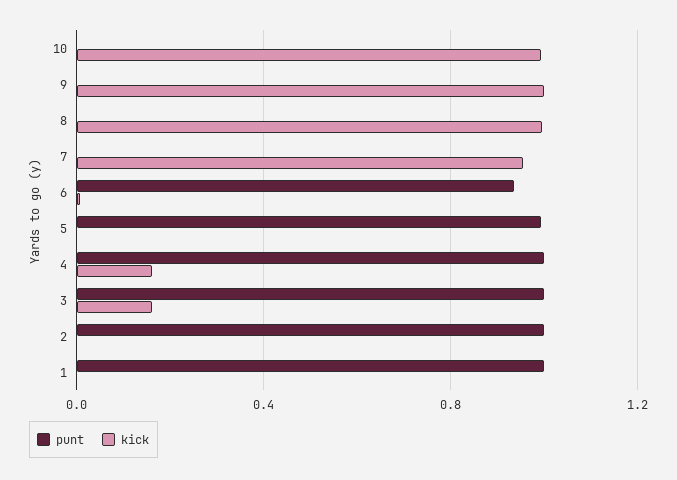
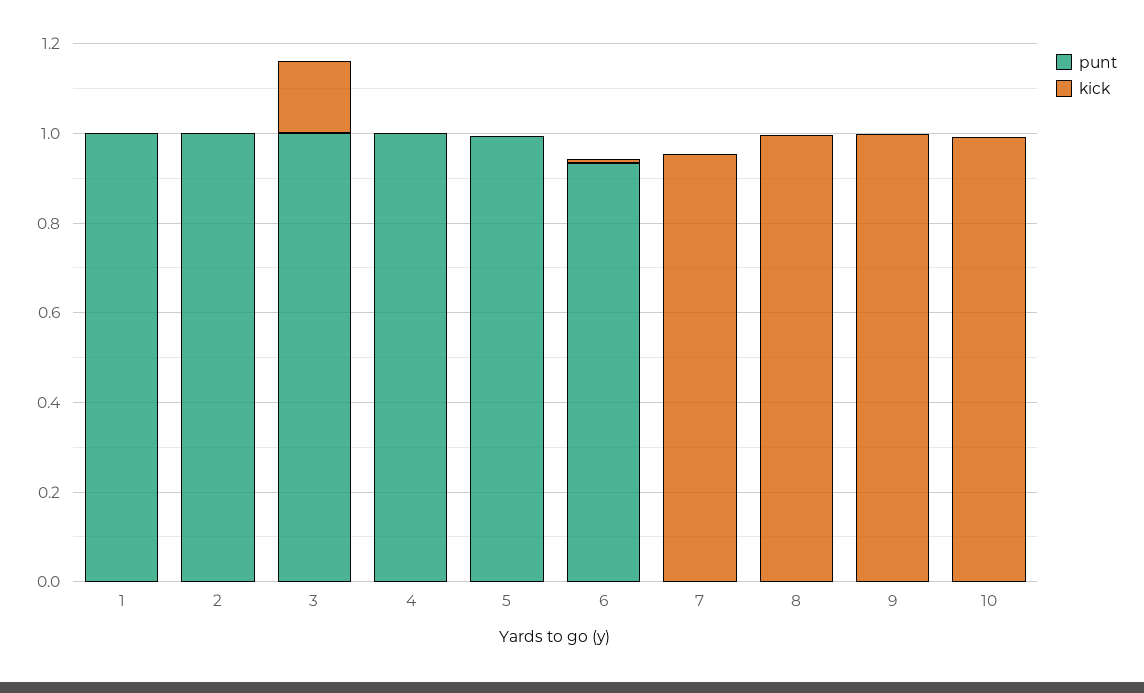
kick, 4: 0.15 -> 0

